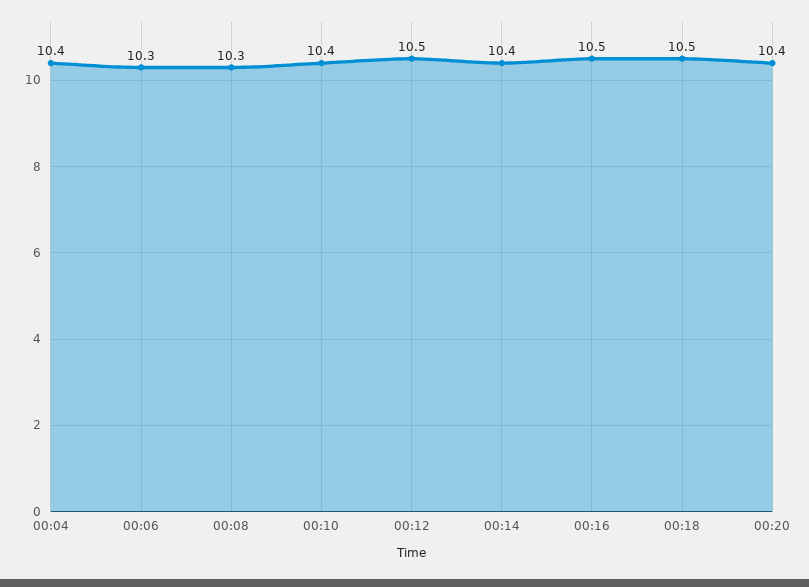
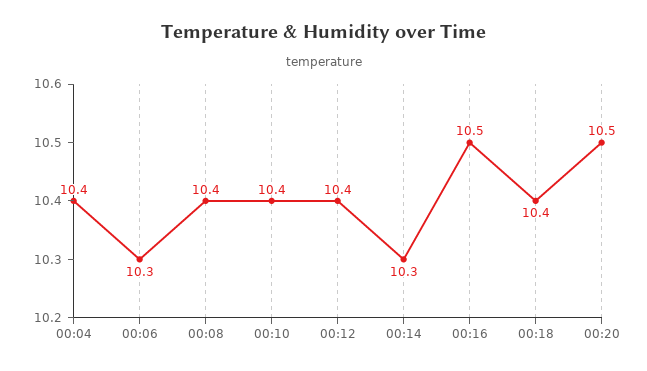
00:08: 10.3 -> 10.4
00:12: 10.5 -> 10.4
00:14: 10.4 -> 10.3
00:18: 10.5 -> 10.4
00:20: 10.4 -> 10.5

